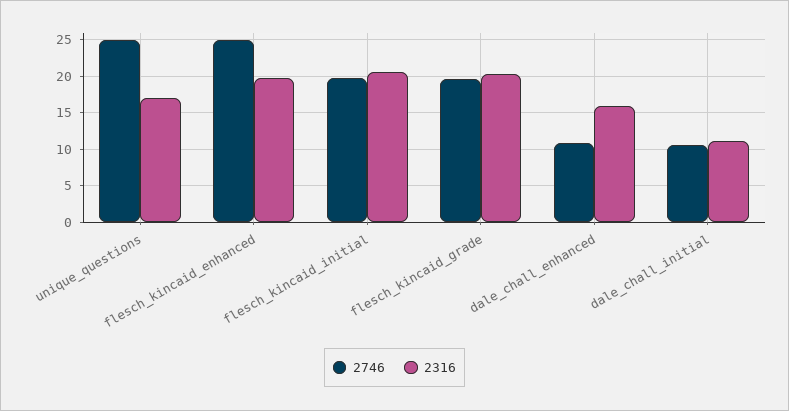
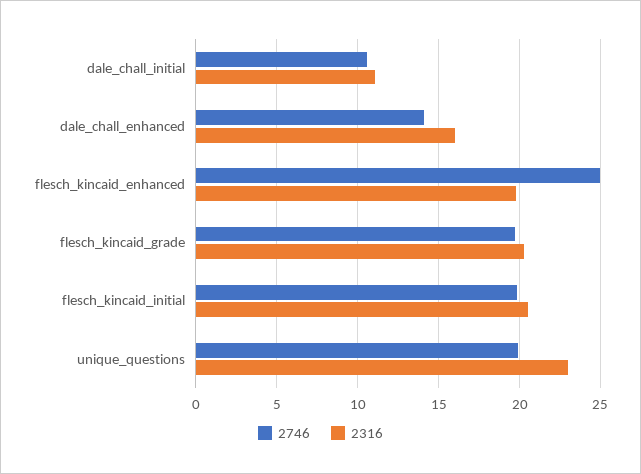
2746, unique_questions: 25 -> 20
2316, unique_questions: 17 -> 23
2746, dale_chall_enhanced: 11 -> 14

